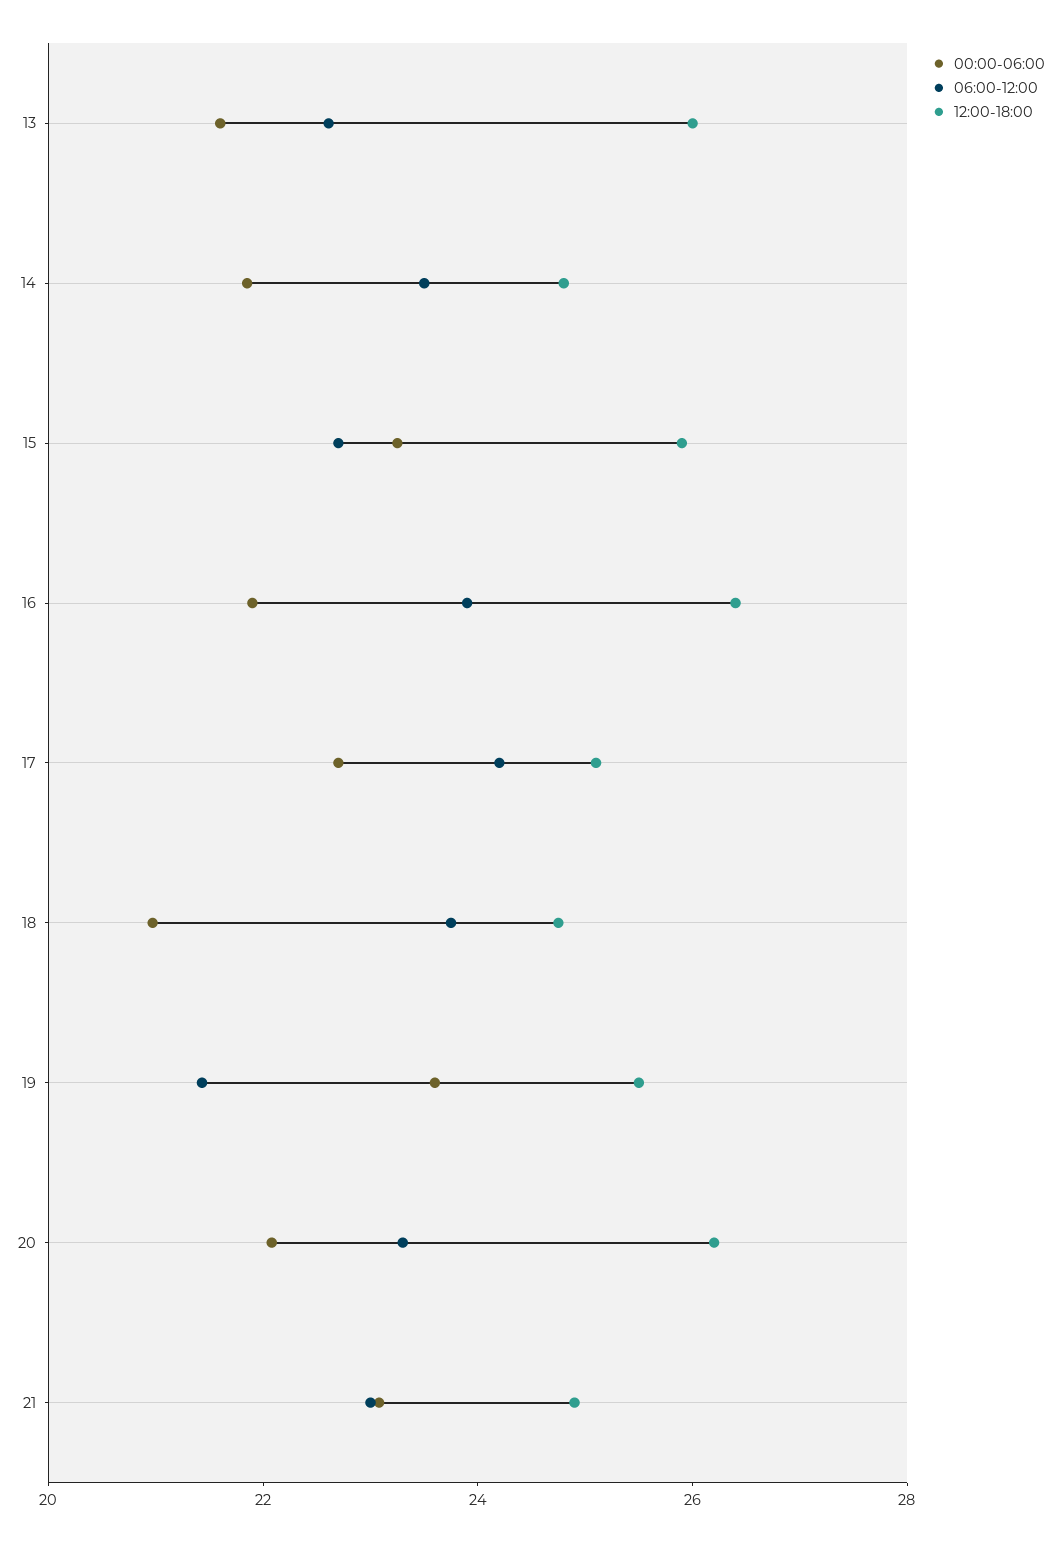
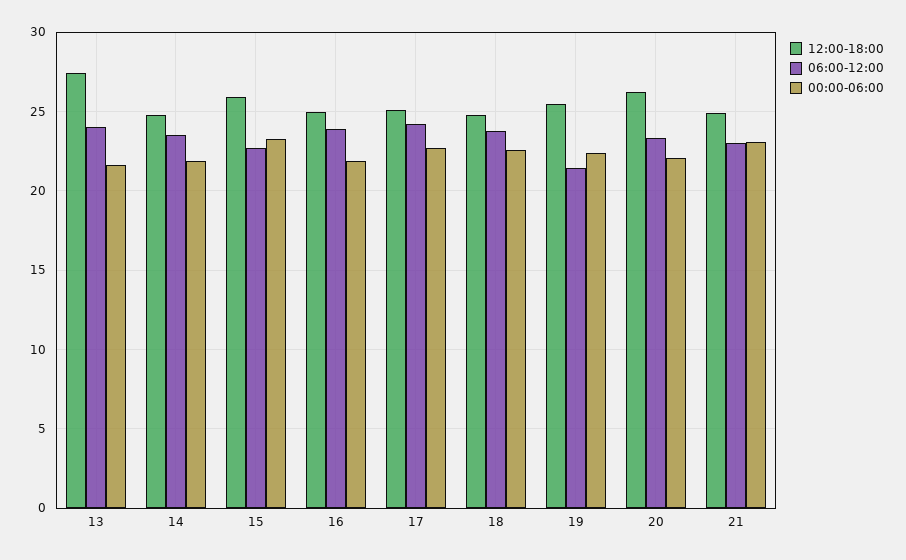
06:00-12:00, 13: 22.5 -> 24
12:00-18:00, 13: 26 -> 27.5
12:00-18:00, 16: 26.5 -> 25
00:00-06:00, 18: 21 -> 22.5
00:00-06:00, 19: 23.5 -> 22.5

